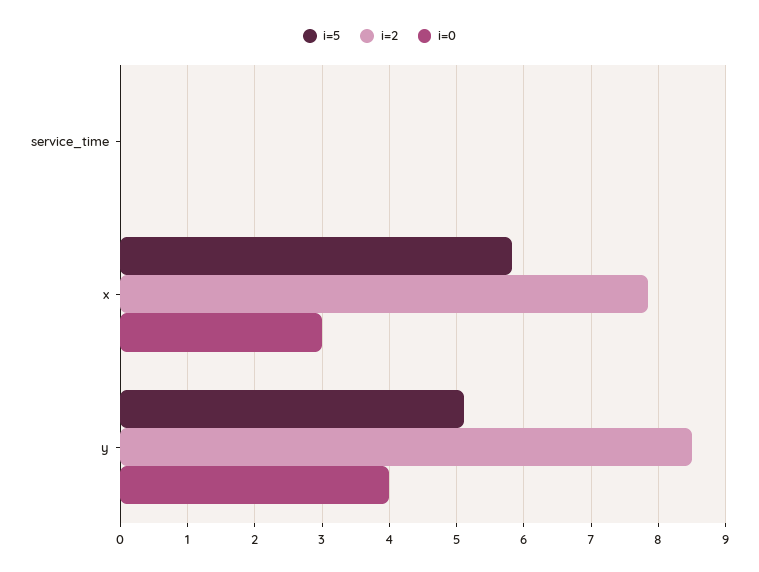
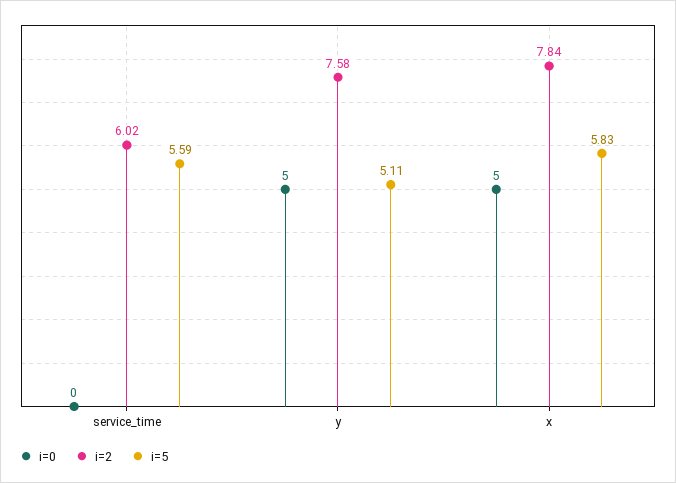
i=5, service_time: 0 -> 5.59
i=2, service_time: 0 -> 6.02
i=0, x: 3 -> 5
i=2, y: 8.5 -> 7.58
i=0, y: 4 -> 5

